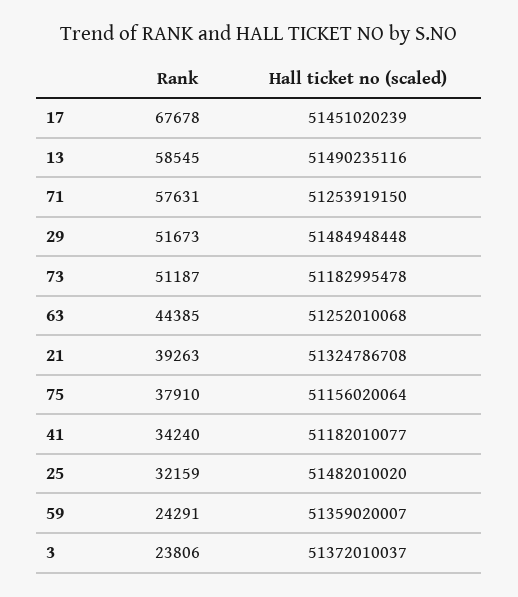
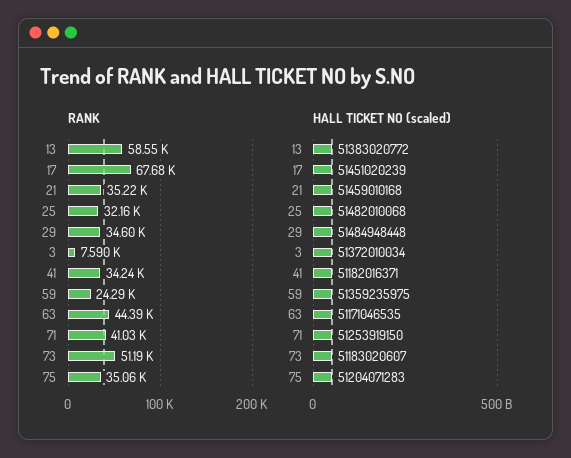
Hall ticket no (scaled), 13: 51490235116 -> 51383020772
Rank, 71: 57631 -> 41030
Rank, 29: 51673 -> 34600
Hall ticket no (scaled), 73: 51182995478 -> 51183020607
Hall ticket no (scaled), 63: 51252010068 -> 51171046535
Rank, 21: 39263 -> 35220
Hall ticket no (scaled), 21: 51324786708 -> 51459010168
Rank, 75: 37910 -> 35060
Hall ticket no (scaled), 75: 51156020064 -> 51204071283
Hall ticket no (scaled), 41: 51182010077 -> 51182016371
Hall ticket no (scaled), 25: 51482010020 -> 51482010068
Hall ticket no (scaled), 59: 51359020007 -> 51359235975
Rank, 3: 23806 -> 7590
Hall ticket no (scaled), 3: 51372010037 -> 51372010034

